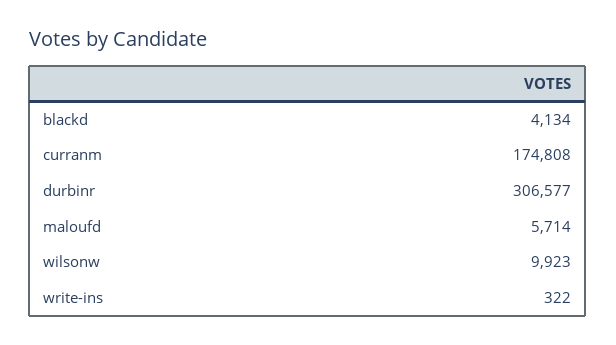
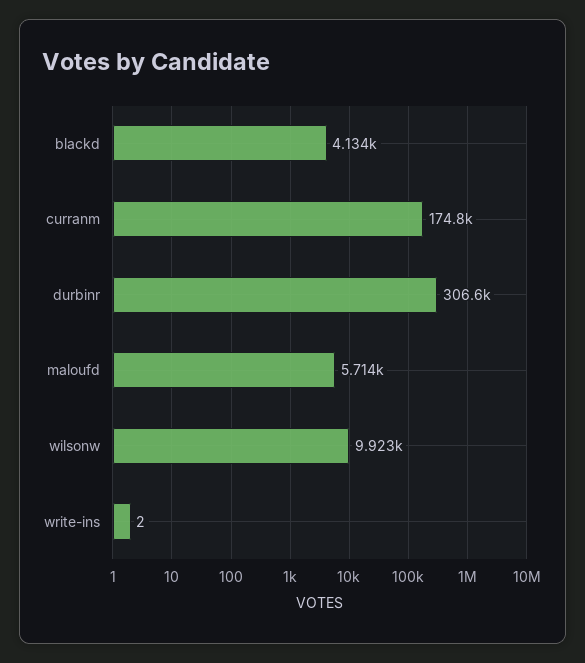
write-ins: 322 -> 2

